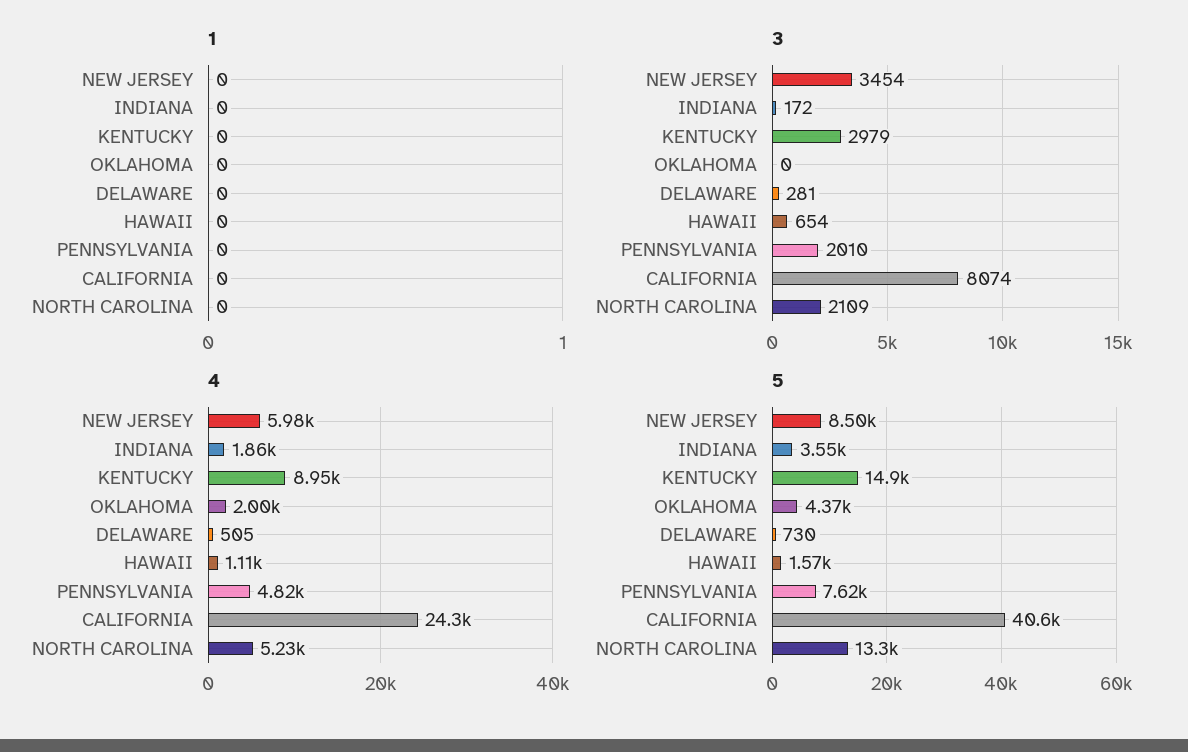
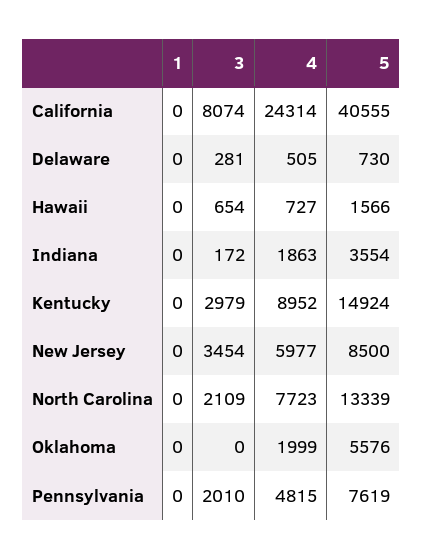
4, HAWAII: 1110 -> 727
4, NORTH CAROLINA: 5230 -> 7723
5, OKLAHOMA: 4370 -> 5576

